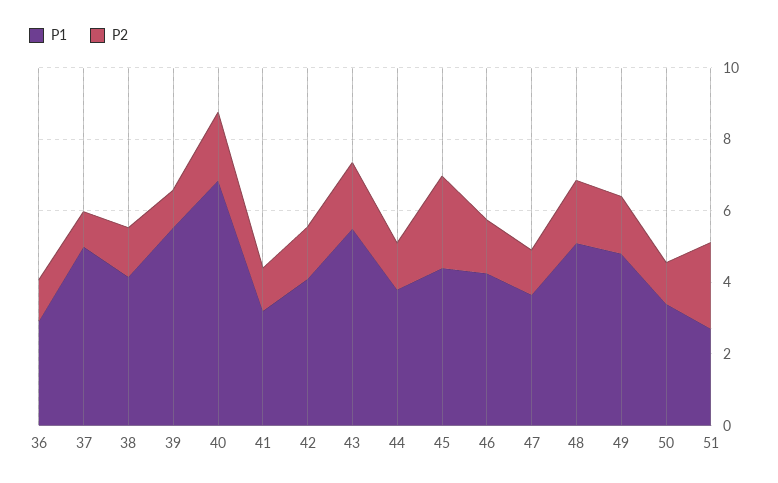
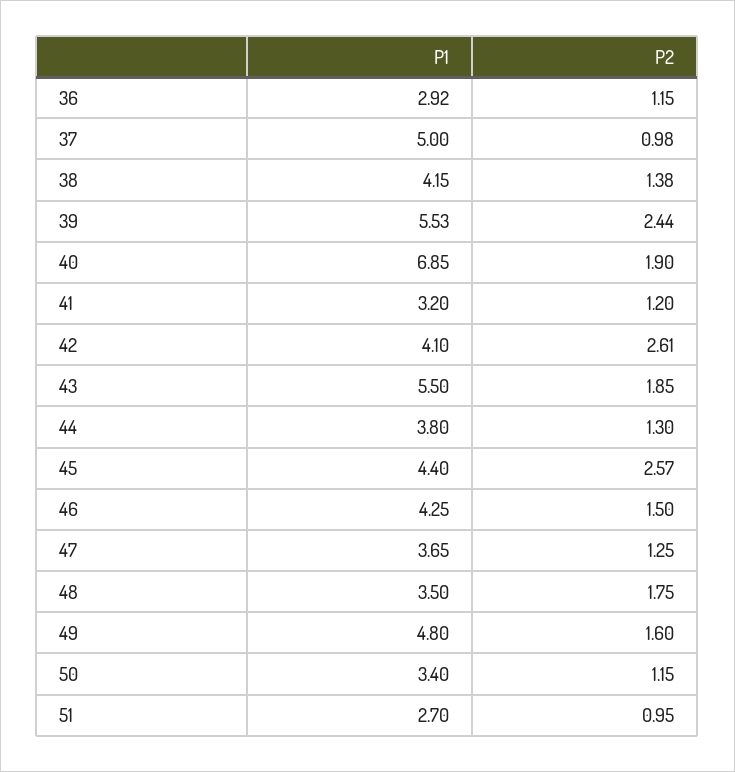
P2, 39: 1 -> 2.44
P2, 42: 1.5 -> 2.61
P1, 48: 5 -> 3.5
P2, 51: 2.5 -> 0.95

